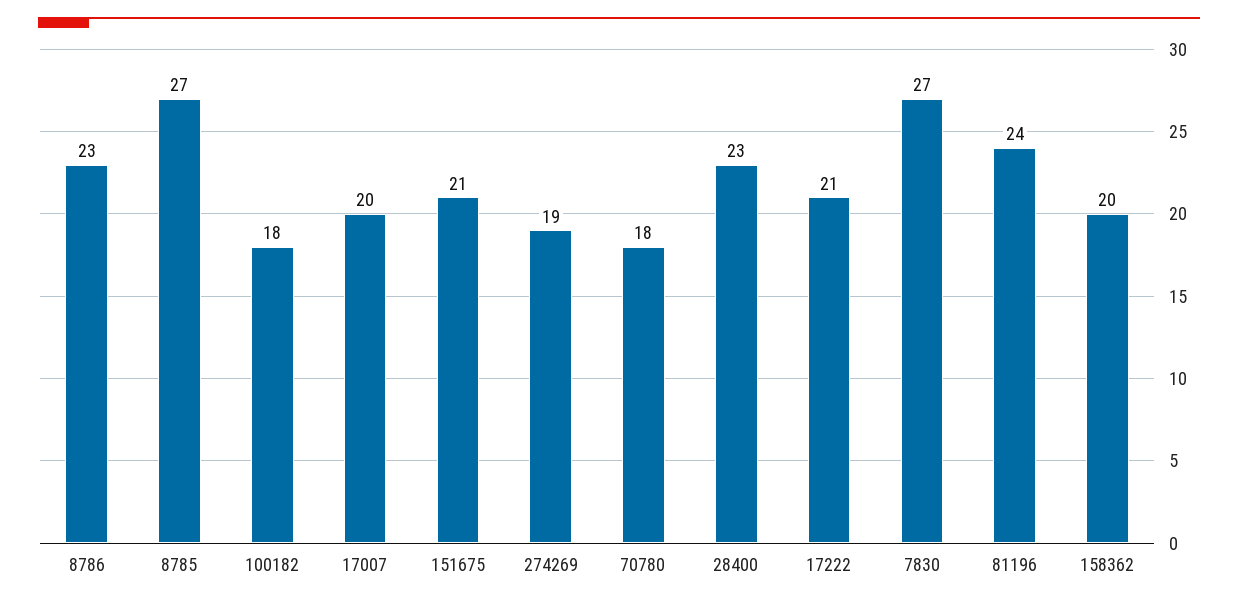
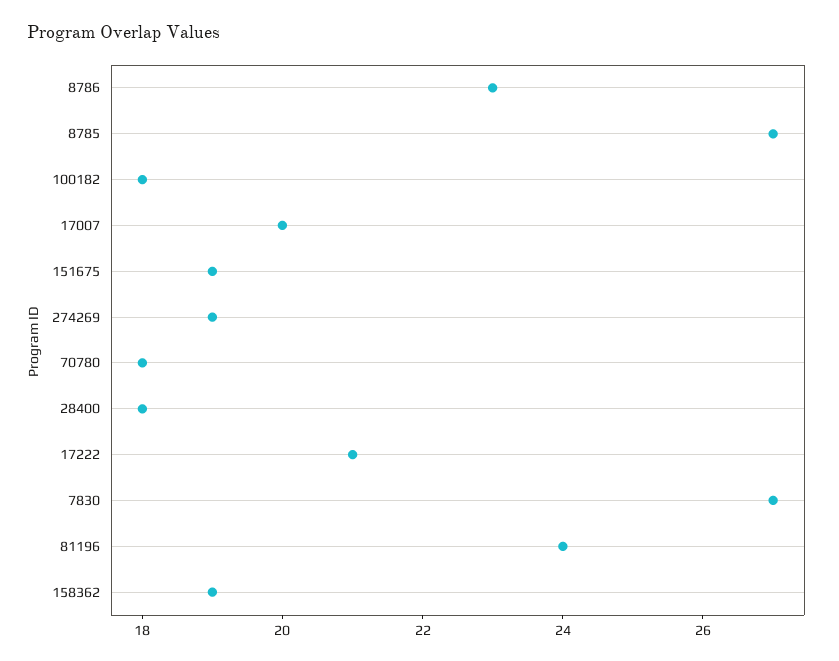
151675: 21 -> 19
28400: 23 -> 18
158362: 20 -> 19

